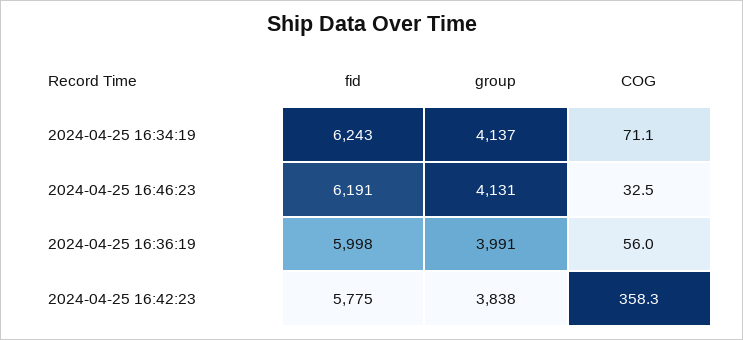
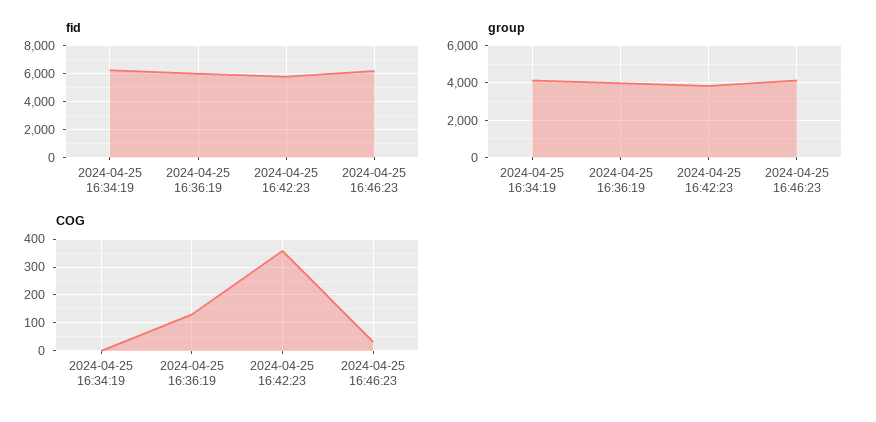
COG, 2024-04-25 16:34:19: 71.1 -> 0
COG, 2024-04-25 16:36:19: 56 -> 125

